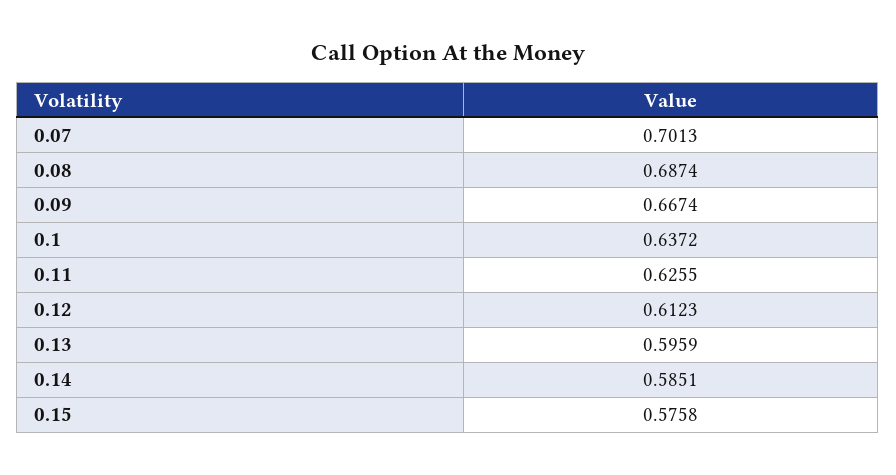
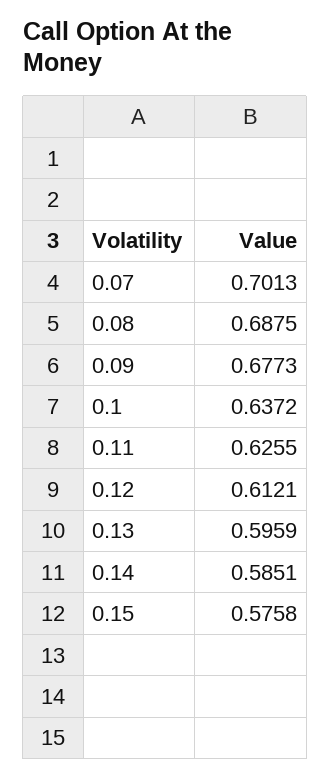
0.08: 0.6874 -> 0.6875
0.09: 0.6674 -> 0.6773
0.12: 0.6123 -> 0.6121

